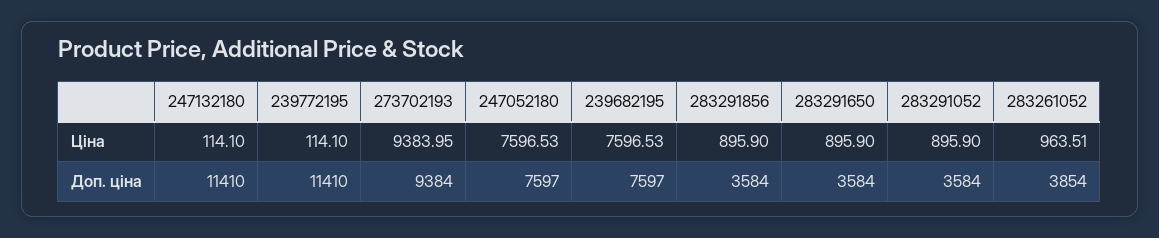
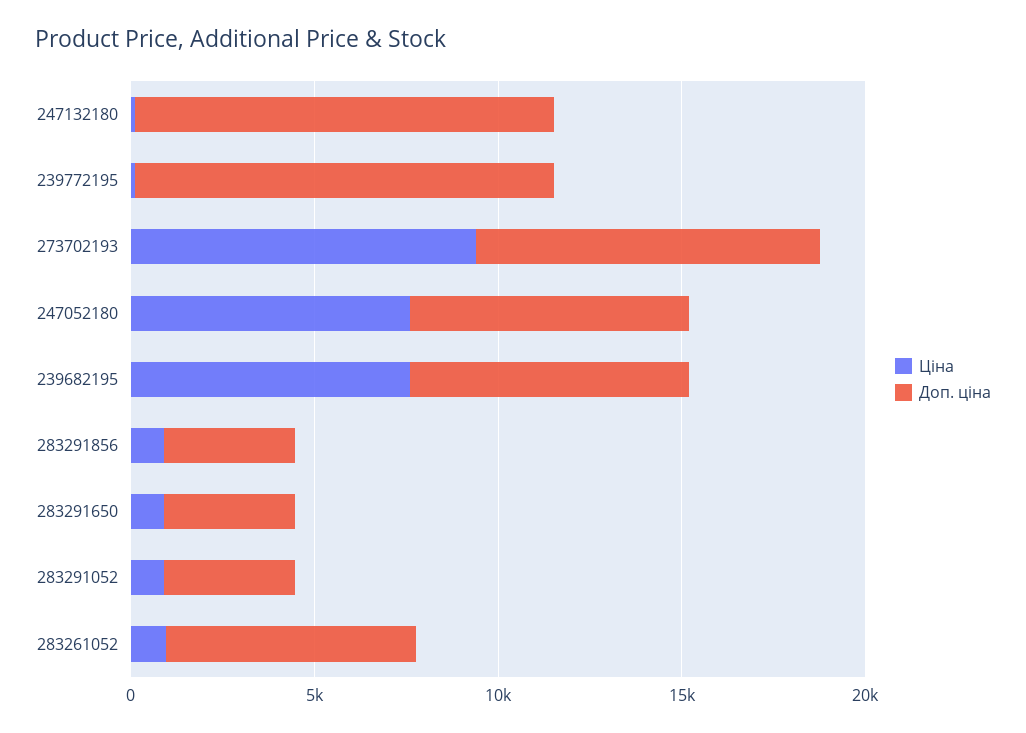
Доп. ціна, 283261052: 3854 -> 7000

